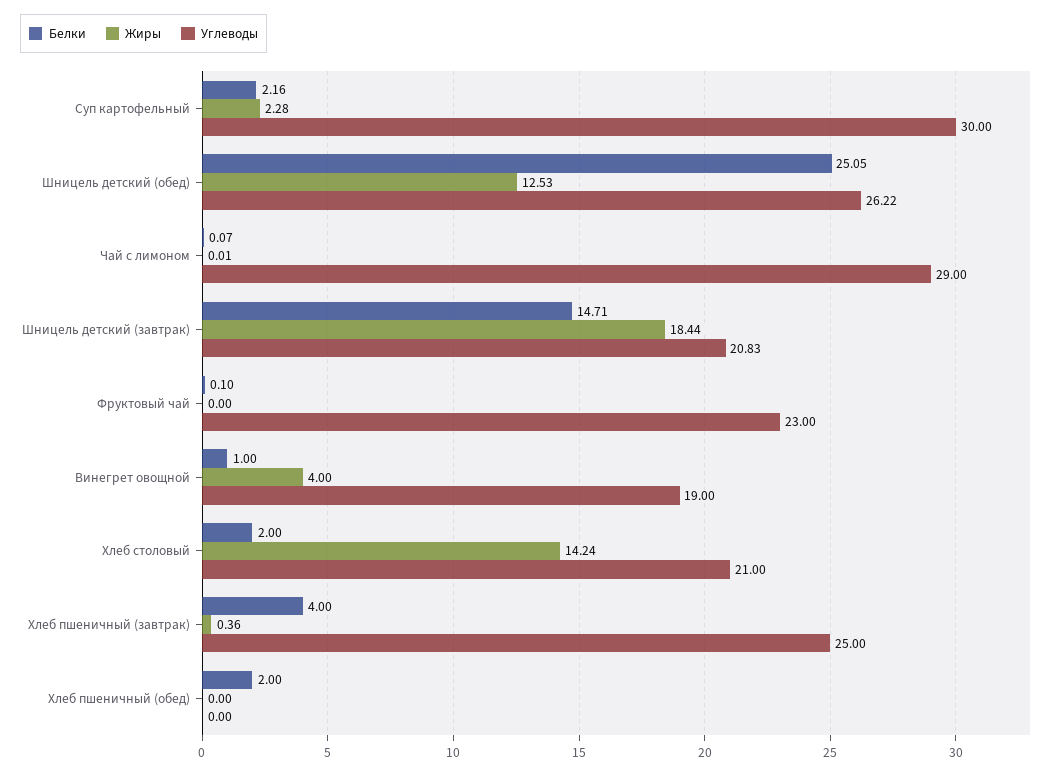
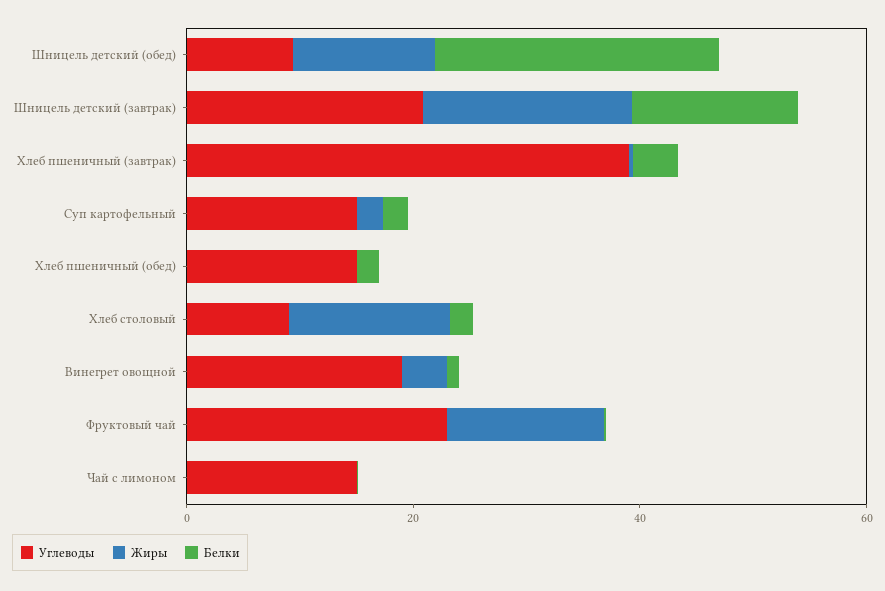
Углеводы, Суп картофельный: 30 -> 15
Углеводы, Шницель детский (обед): 26.22 -> 10
Углеводы, Чай с лимоном: 29 -> 15
Жиры, Фруктовый чай: 0 -> 15
Углеводы, Хлеб столовый: 21 -> 10
Углеводы, Хлеб пшеничный (завтрак): 25 -> 40
Углеводы, Хлеб пшеничный (обед): 0 -> 15

